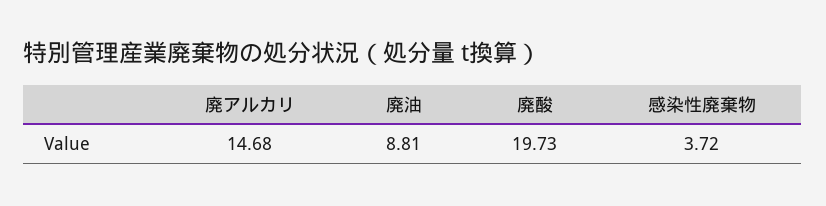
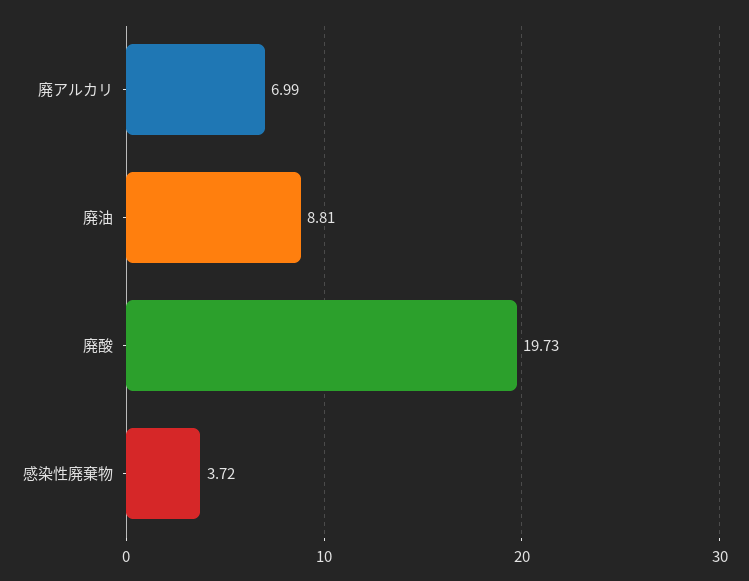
廃アルカリ: 14.68 -> 6.99

